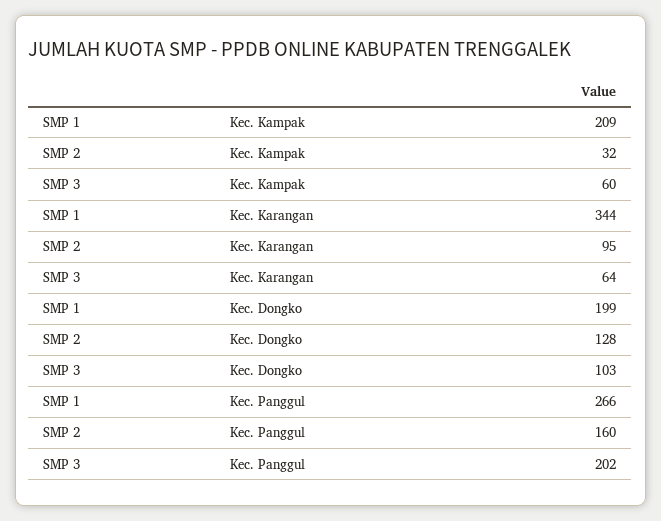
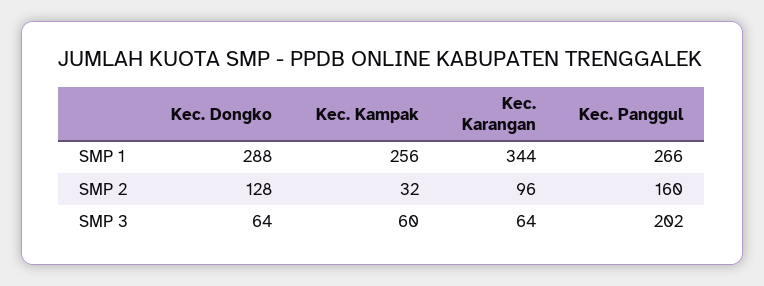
SMP 1, Kec. Kampak: 209 -> 256
SMP 2, Kec. Karangan: 95 -> 96
SMP 1, Kec. Dongko: 199 -> 288
SMP 3, Kec. Dongko: 103 -> 64

